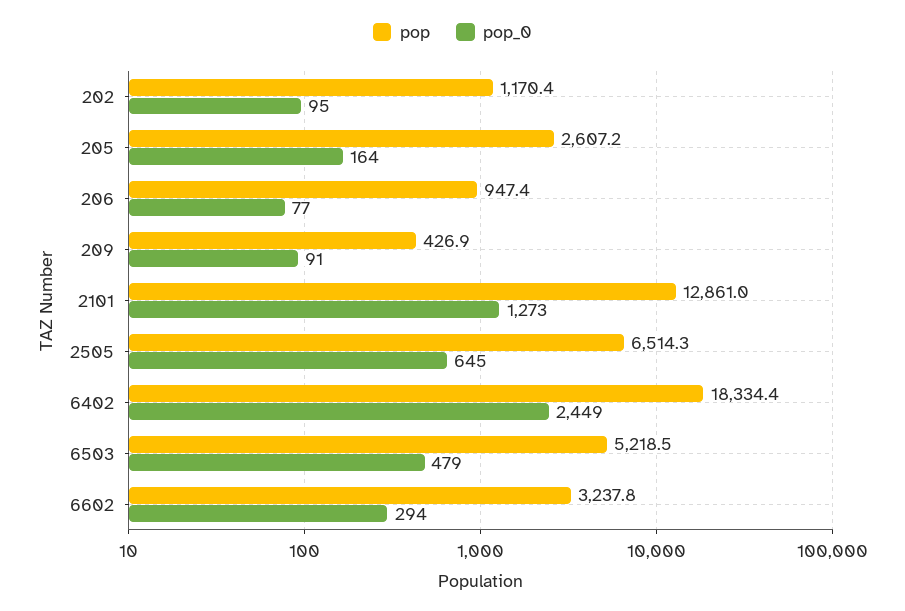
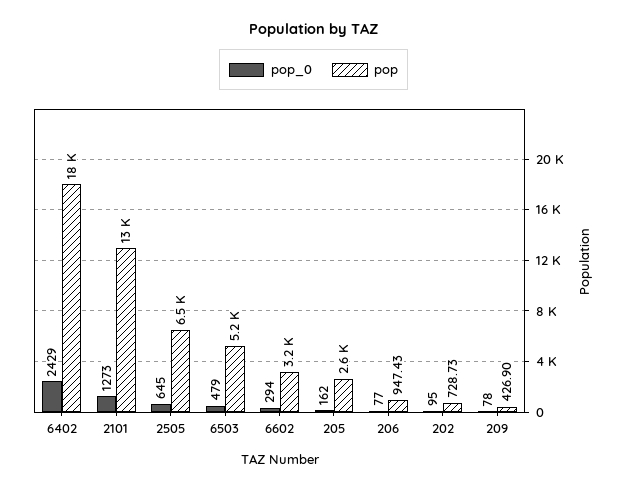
pop, 202: 1170.4 -> 728.73
pop_0, 205: 164 -> 162
pop_0, 209: 91 -> 78
pop_0, 6402: 2449 -> 2429

